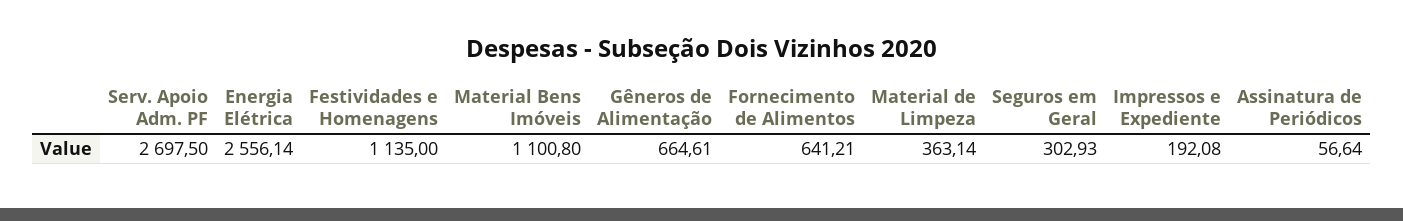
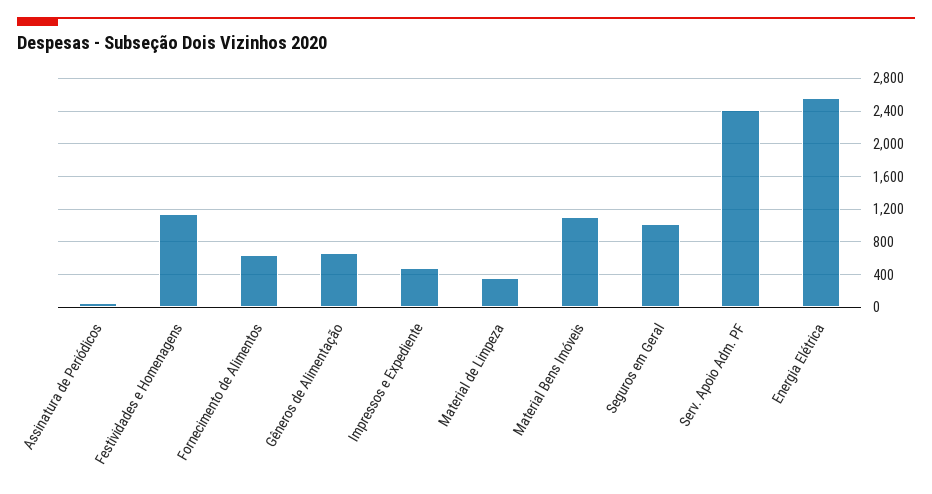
Serv. Apoio Adm. PF: 2697.5 -> 2400
Seguros em Geral: 302.93 -> 1000
Impressos e Expediente: 192.08 -> 500

